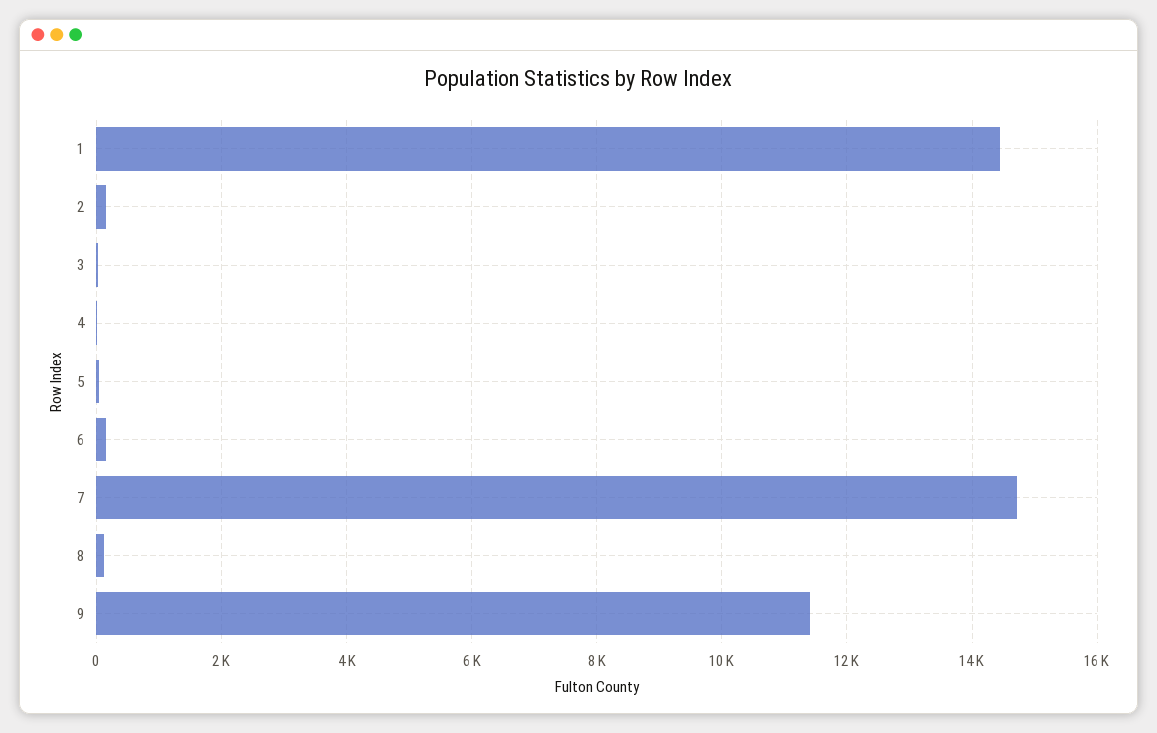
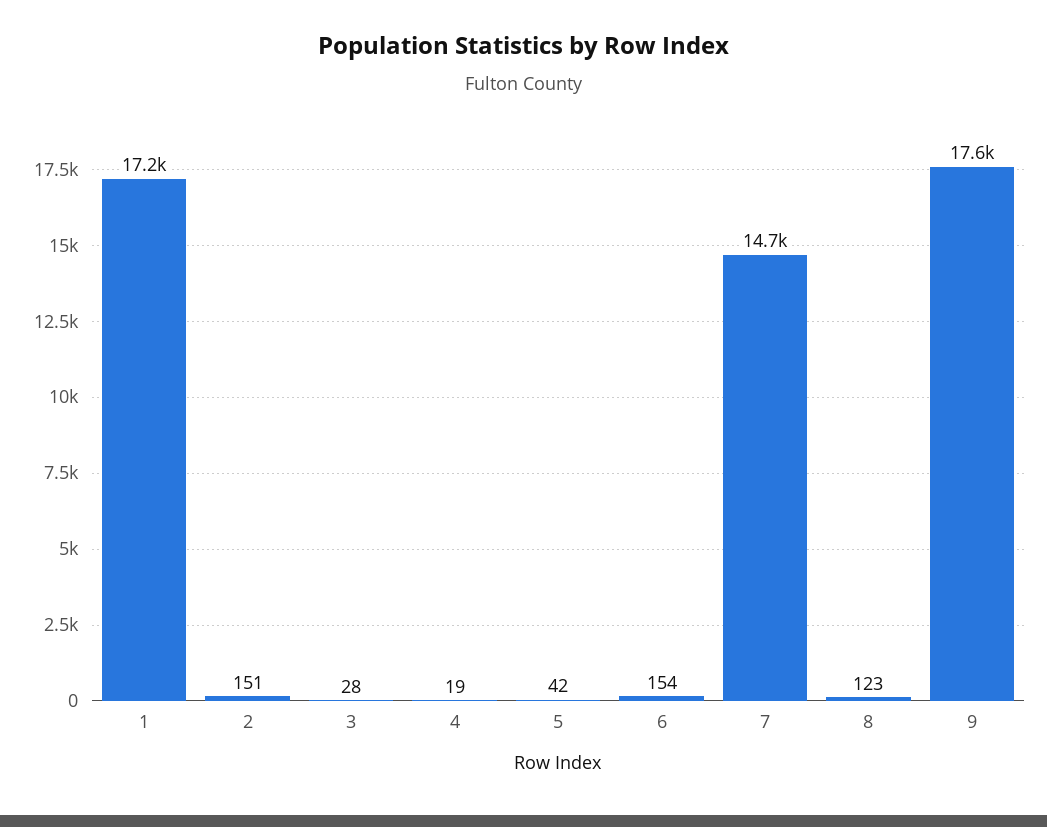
1: 14400 -> 17200
9: 11400 -> 17600

